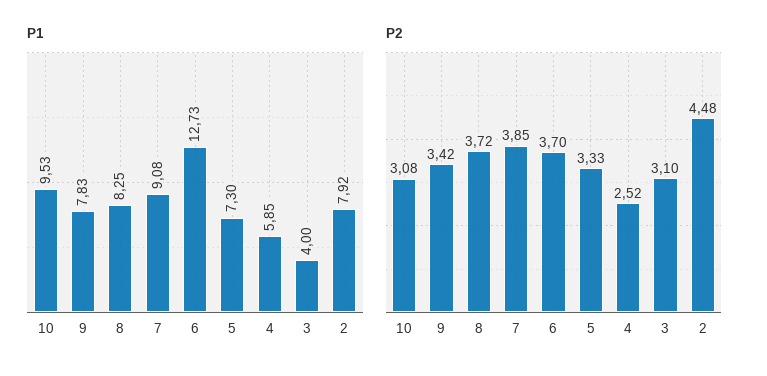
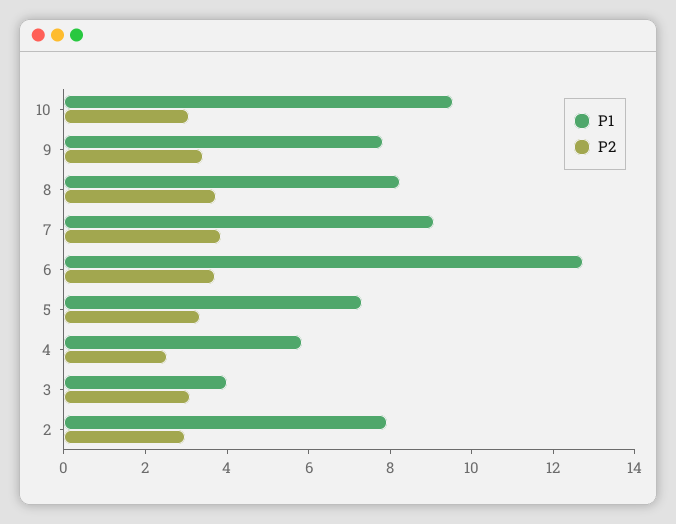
P2, 2: 4.48 -> 3

